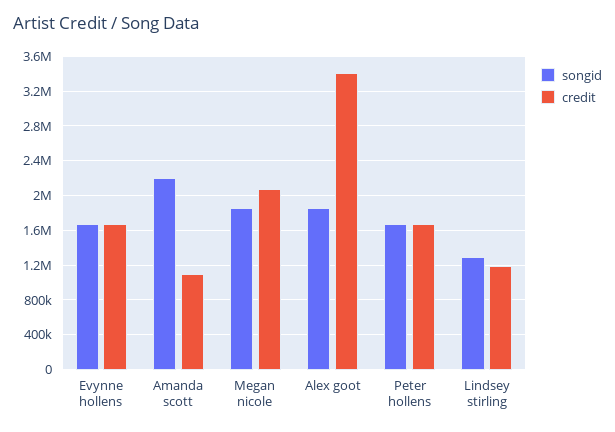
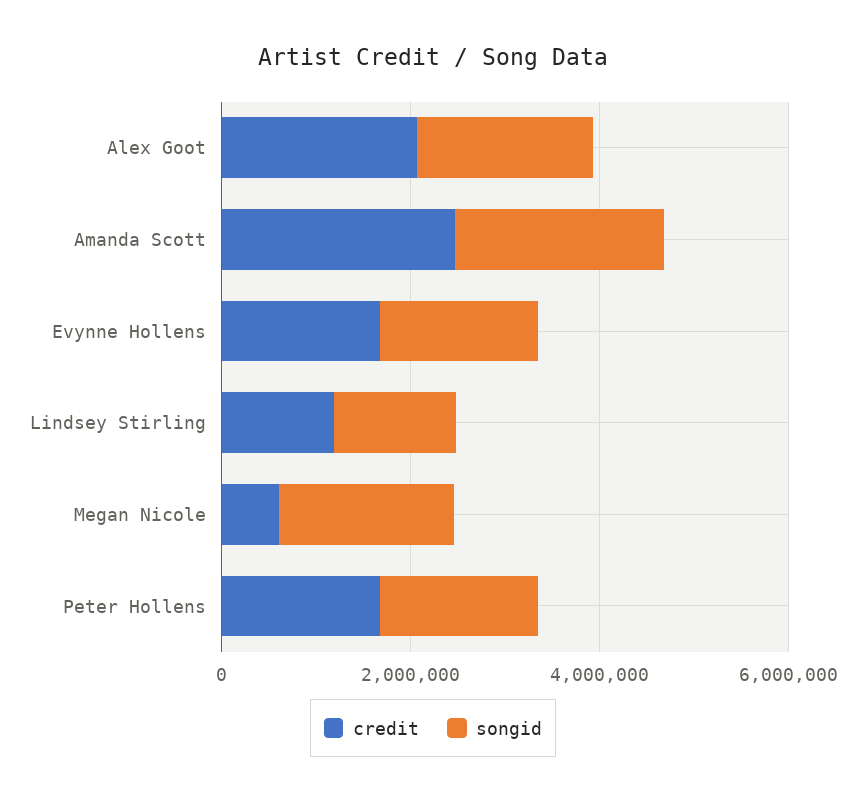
credit, Amanda scott: 1100000 -> 2500000
credit, Megan nicole: 2100000 -> 500000
credit, Alex goot: 3400000 -> 2000000

